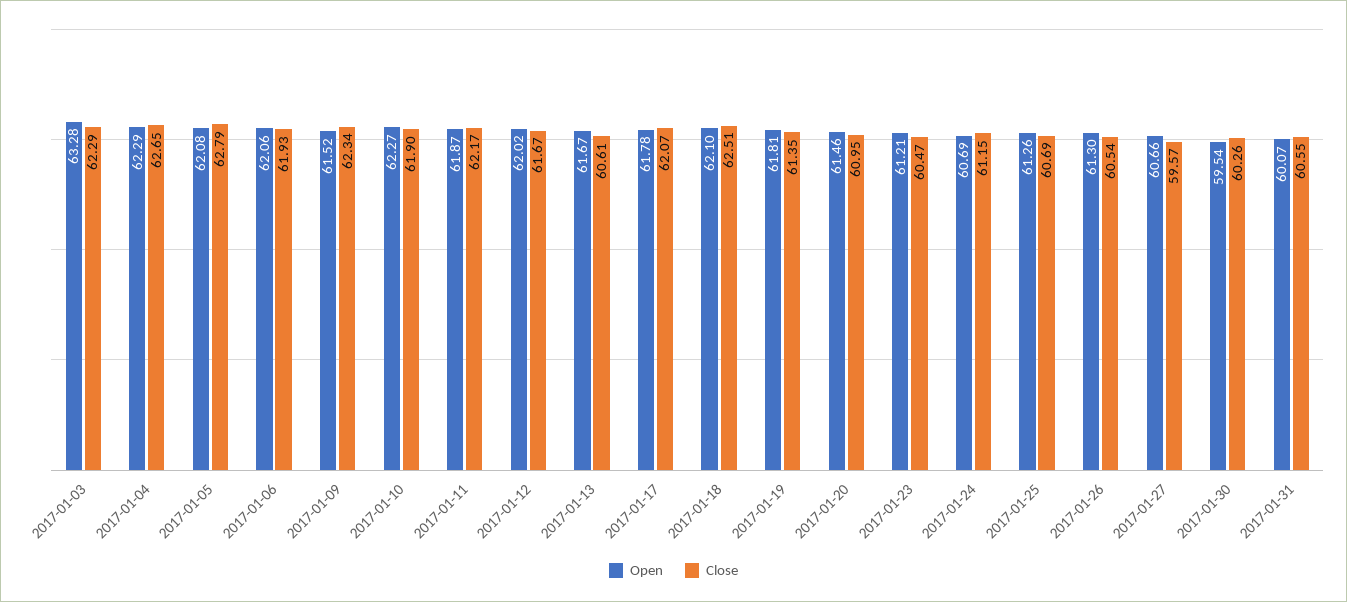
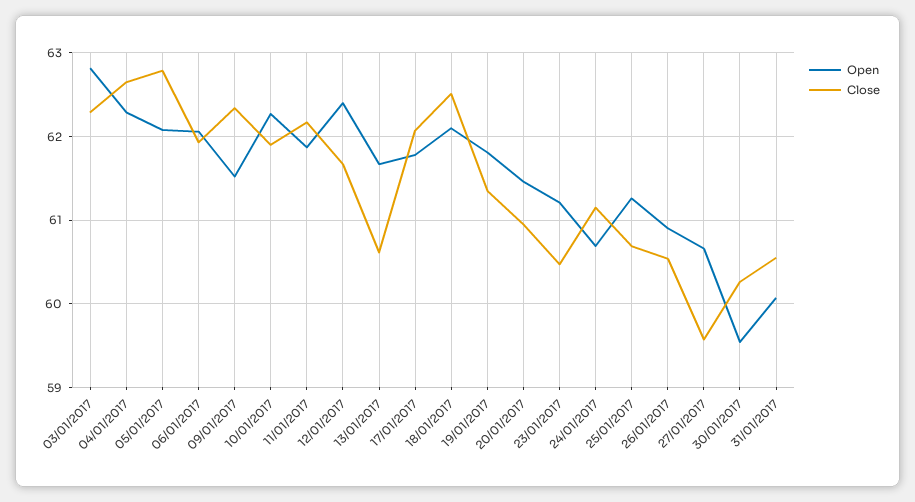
Open, 2017-01-03: 63.28 -> 62.8
Open, 2017-01-12: 62.02 -> 62.4
Open, 2017-01-26: 61.3 -> 60.9

